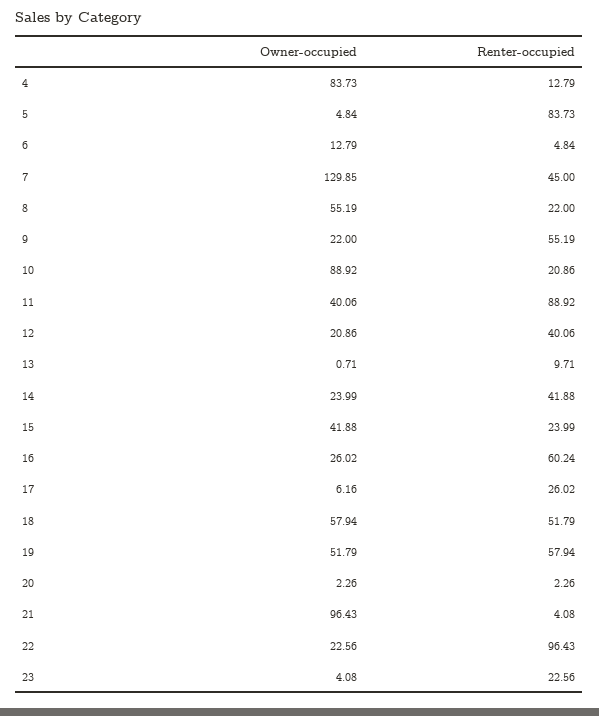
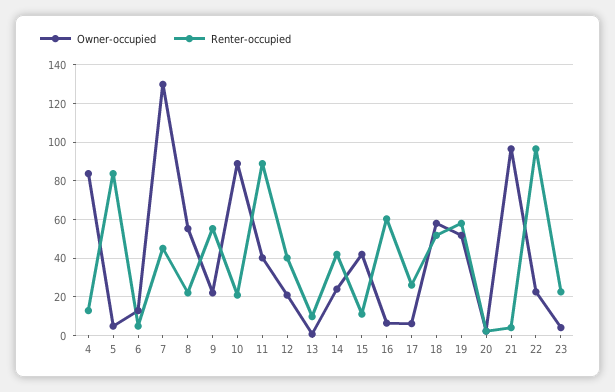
Renter-occupied, 15: 23.99 -> 10
Owner-occupied, 16: 26.02 -> 5

